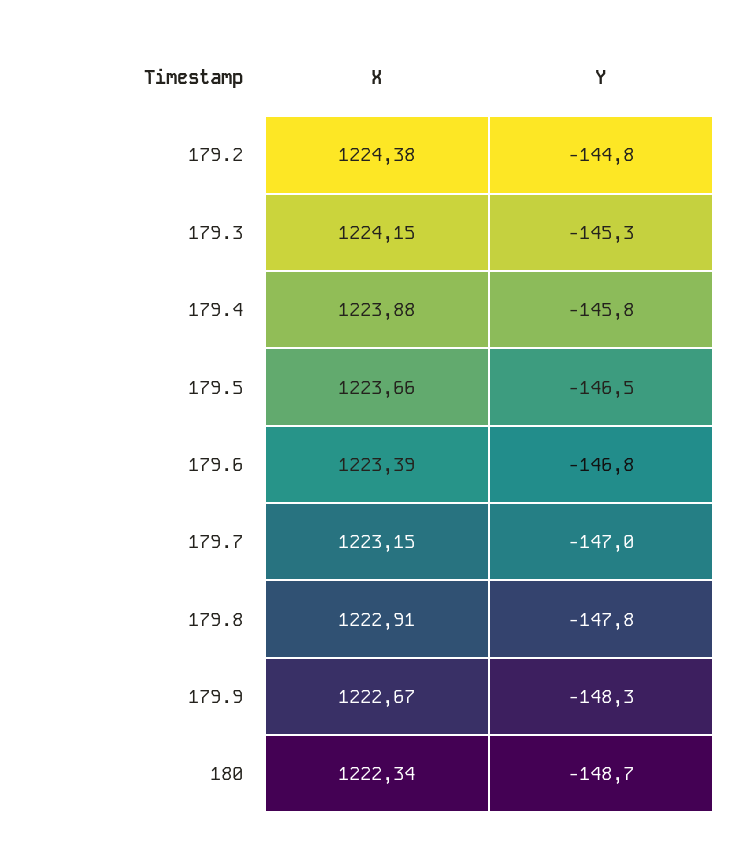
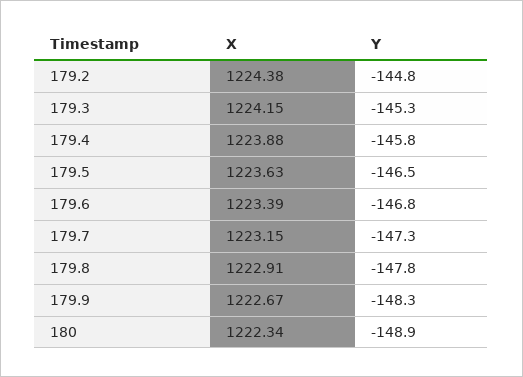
X, 179.5: 1223.66 -> 1223.63
Y, 179.7: -147 -> -147.3
Y, 180: -148.7 -> -148.9

